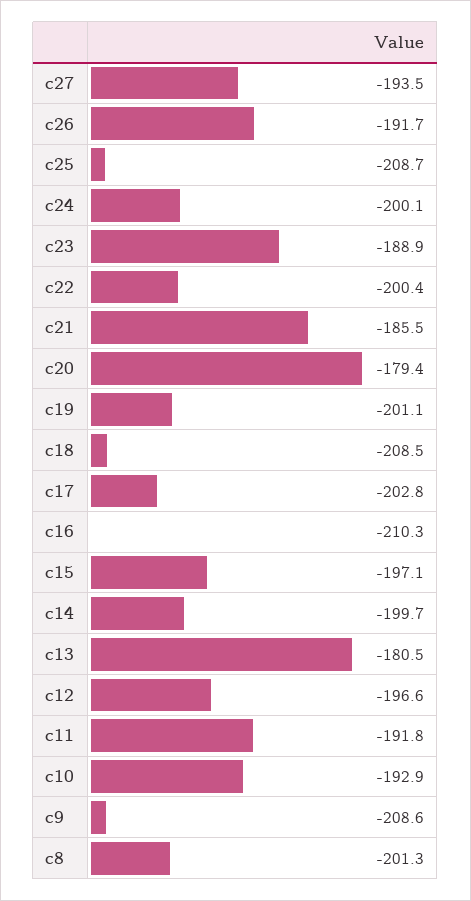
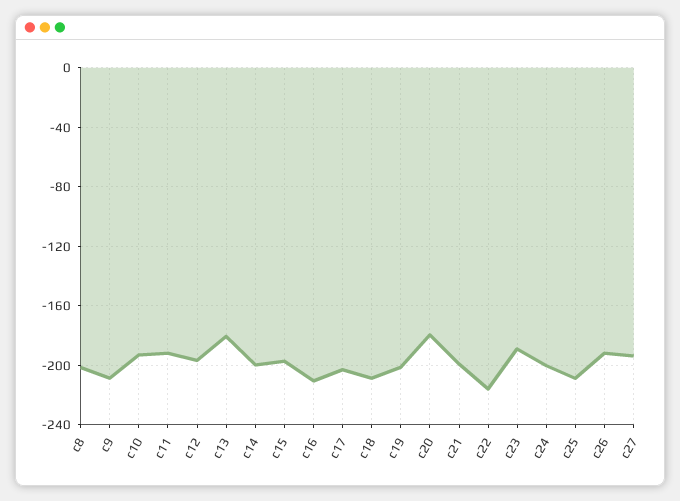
c22: -200.4 -> -215
c21: -185.5 -> -200

